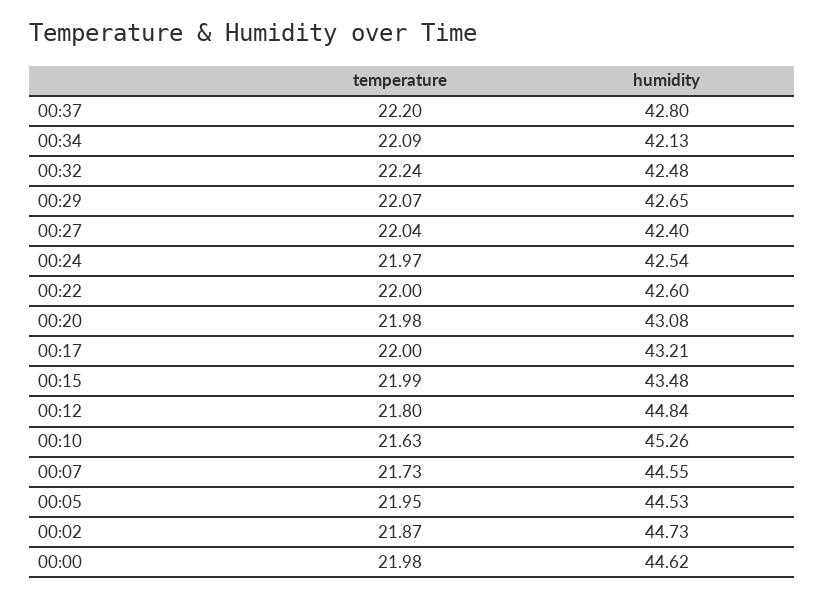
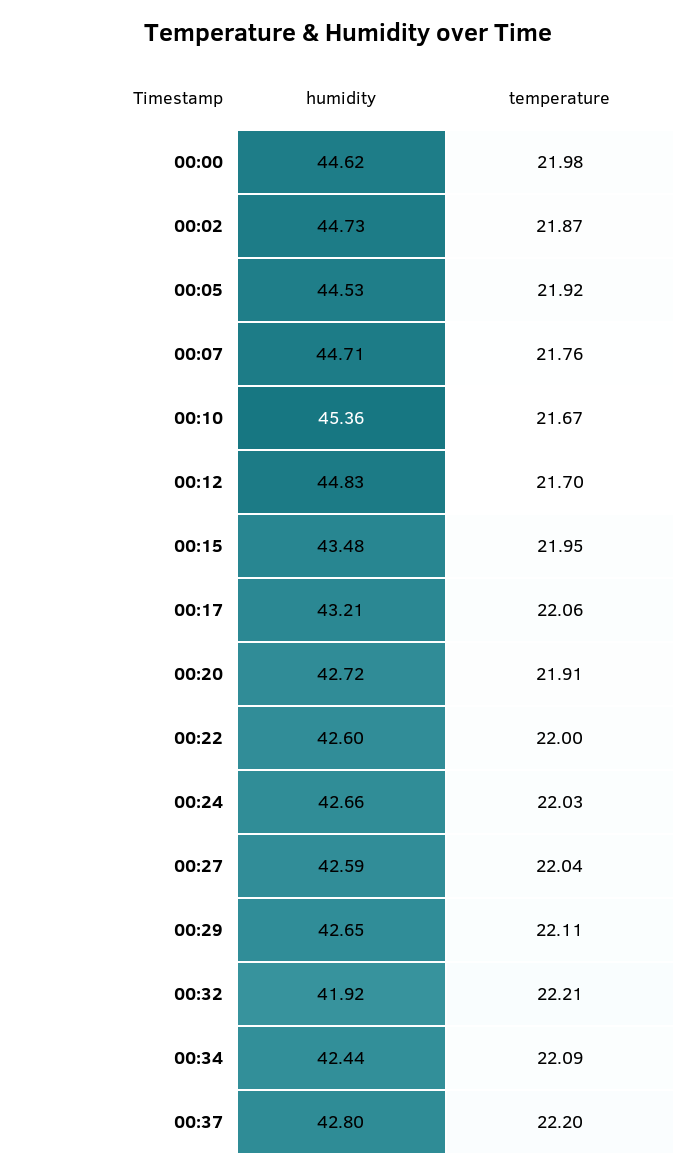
humidity, 00:34: 42.13 -> 42.44
temperature, 00:32: 22.24 -> 22.21
humidity, 00:32: 42.48 -> 41.92
temperature, 00:29: 22.07 -> 22.11
humidity, 00:27: 42.4 -> 42.59
temperature, 00:24: 21.97 -> 22.03
humidity, 00:24: 42.54 -> 42.66
temperature, 00:20: 21.98 -> 21.91
humidity, 00:20: 43.08 -> 42.72
temperature, 00:17: 22 -> 22.06
temperature, 00:15: 21.99 -> 21.95
temperature, 00:12: 21.8 -> 21.7
humidity, 00:12: 44.84 -> 44.83
temperature, 00:10: 21.63 -> 21.67
humidity, 00:10: 45.26 -> 45.36
temperature, 00:07: 21.73 -> 21.76
humidity, 00:07: 44.55 -> 44.71
temperature, 00:05: 21.95 -> 21.92

